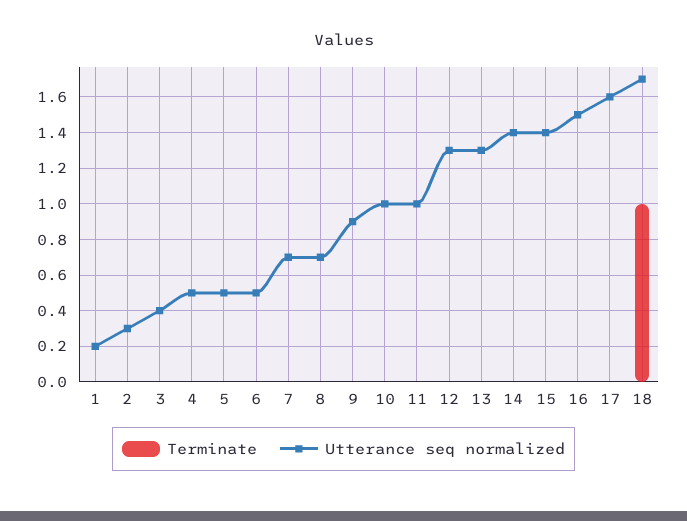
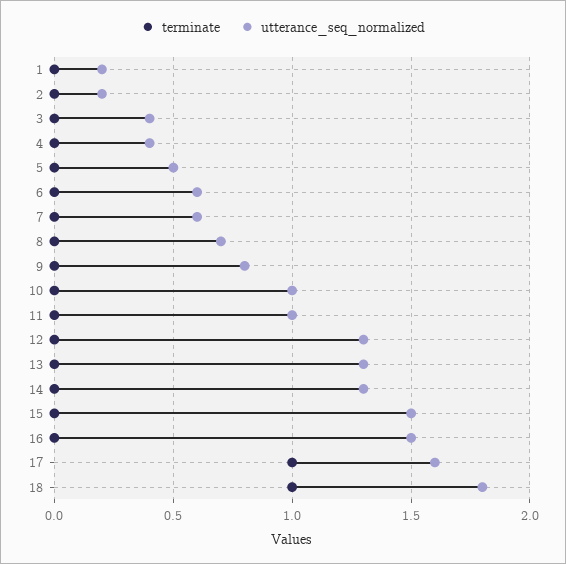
Utterance seq normalized, 2: 0.3 -> 0.2
Utterance seq normalized, 4: 0.5 -> 0.4
Utterance seq normalized, 6: 0.5 -> 0.6
Utterance seq normalized, 7: 0.7 -> 0.6
Utterance seq normalized, 9: 0.9 -> 0.8
Utterance seq normalized, 14: 1.4 -> 1.3
Utterance seq normalized, 15: 1.4 -> 1.5
Terminate, 17: 0 -> 1
Utterance seq normalized, 18: 1.7 -> 1.8

